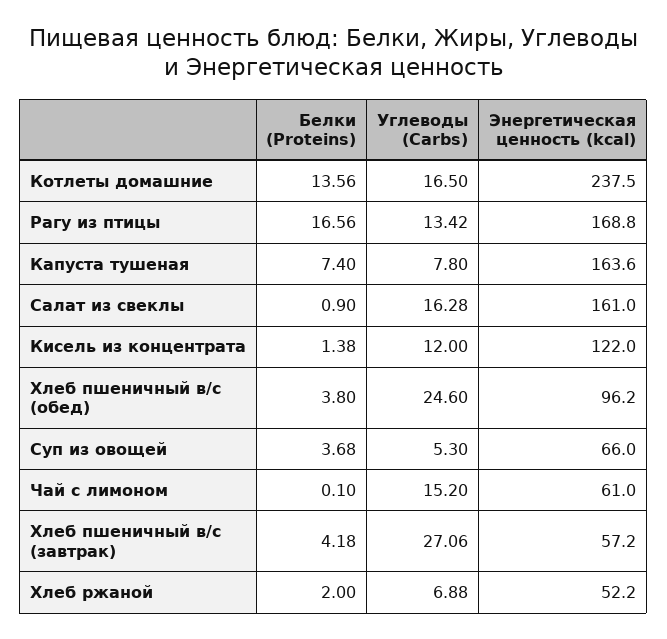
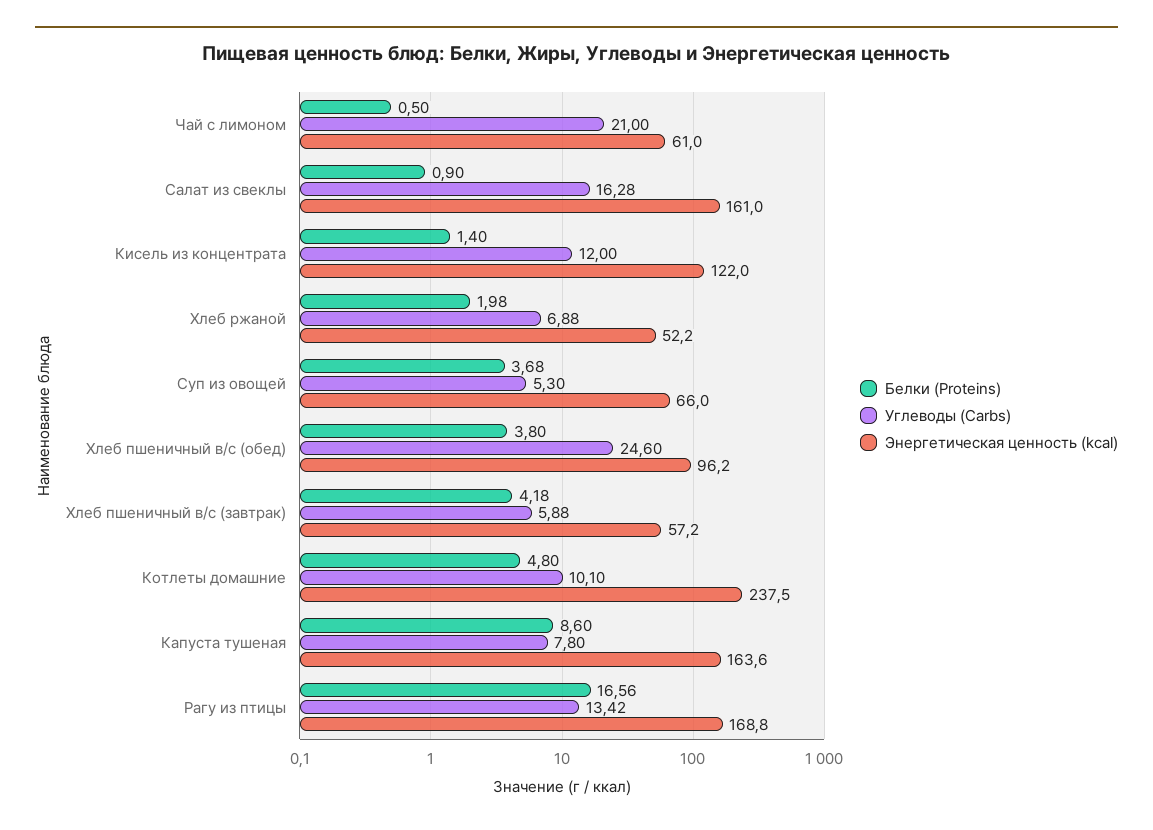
Белки (Proteins), Котлеты домашние: 13.56 -> 4.8
Углеводы (Carbs), Котлеты домашние: 16.5 -> 10.1
Белки (Proteins), Капуста тушеная: 7.4 -> 8.6
Белки (Proteins), Кисель из концентрата: 1.38 -> 1.4
Белки (Proteins), Чай с лимоном: 0.1 -> 0.5
Углеводы (Carbs), Чай с лимоном: 15.2 -> 21
Углеводы (Carbs), Хлеб пшеничный в/с (завтрак): 27.06 -> 5.88
Белки (Proteins), Хлеб ржаной: 2 -> 1.98

